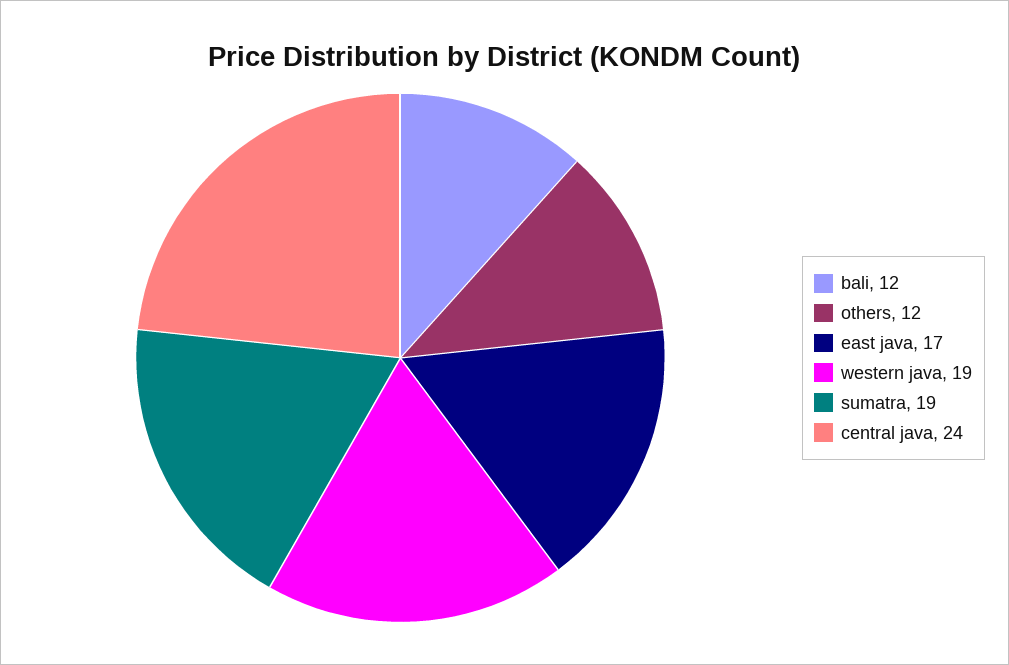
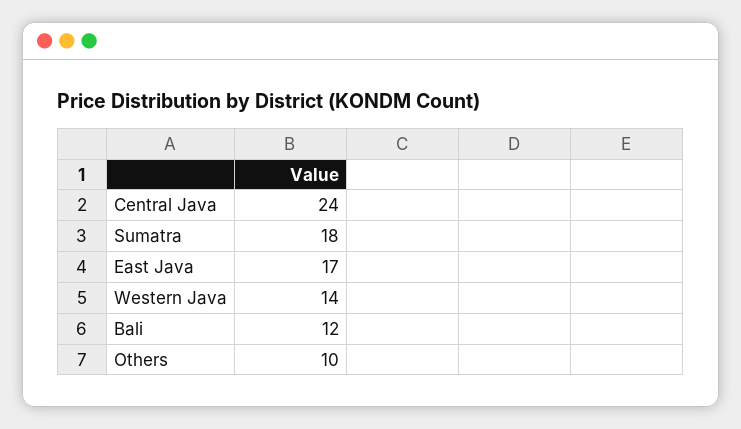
others: 12 -> 10
western java: 19 -> 14
sumatra: 19 -> 18

